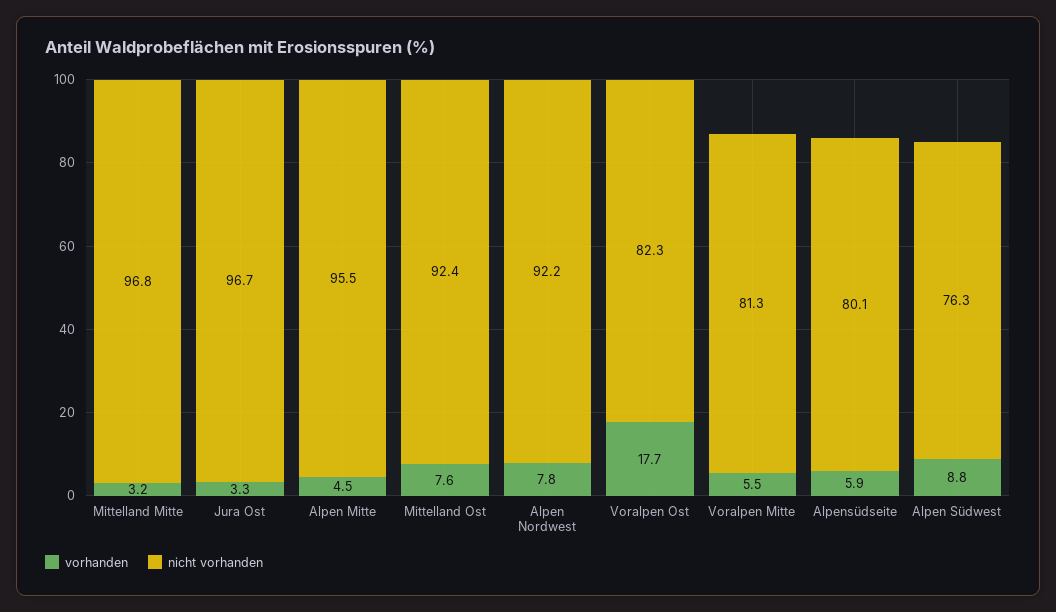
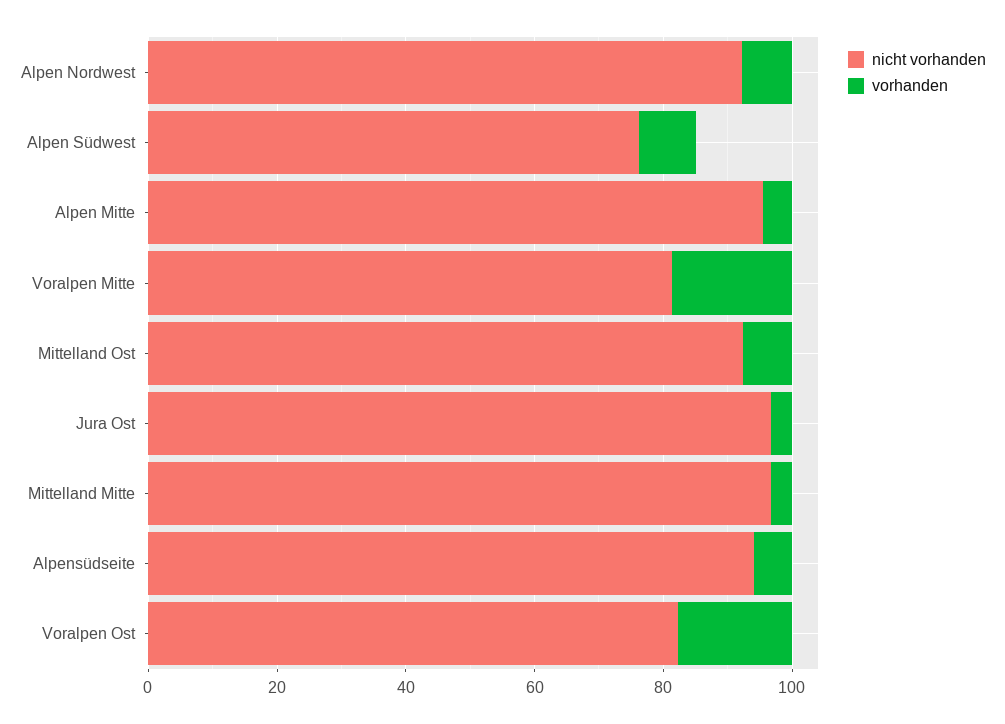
vorhanden, Voralpen Mitte: 5.5 -> 20
nicht vorhanden, Alpensüdseite: 80.1 -> 95

